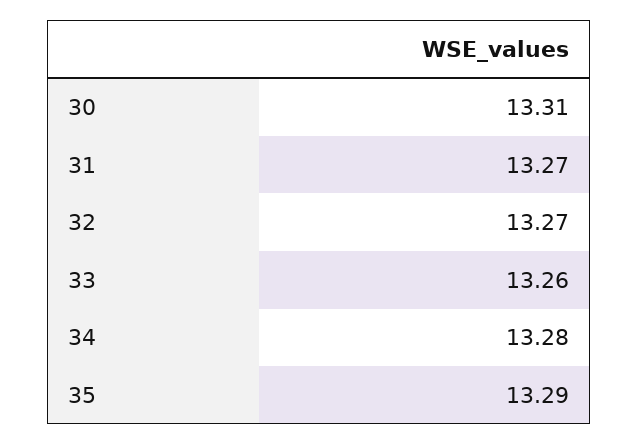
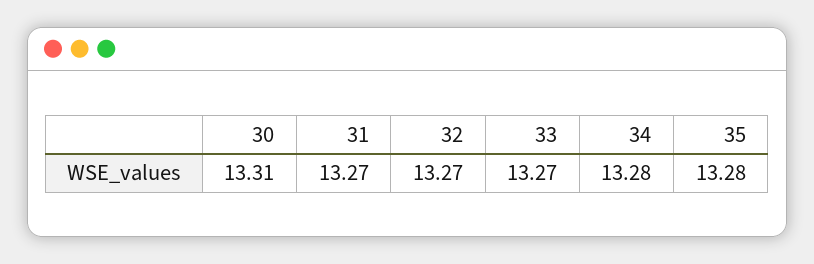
33: 13.26 -> 13.27
35: 13.29 -> 13.28

